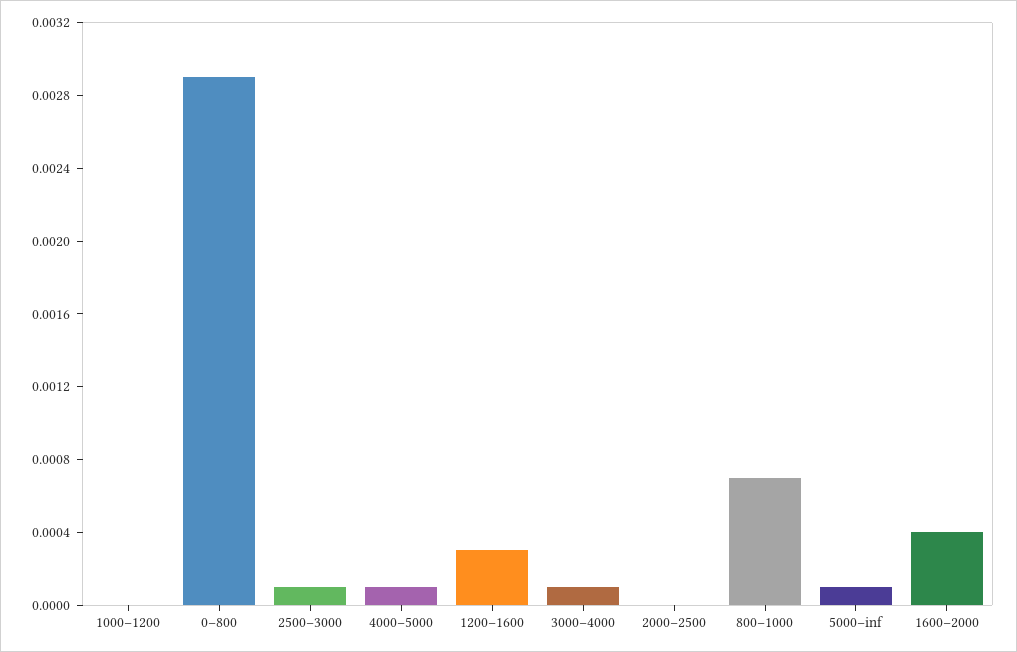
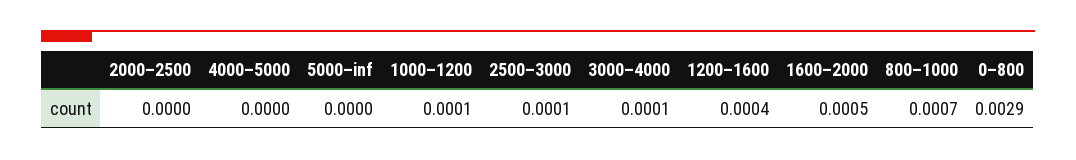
1000–1200: 0 -> 0.0001
4000–5000: 0.0001 -> 0
1200–1600: 0.0003 -> 0.0004
5000–inf: 0.0001 -> 0
1600–2000: 0.0004 -> 0.0005

